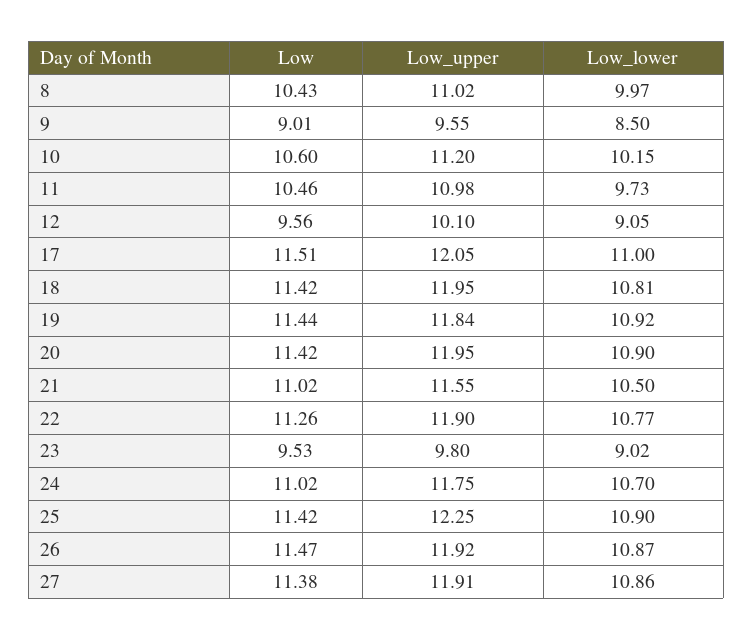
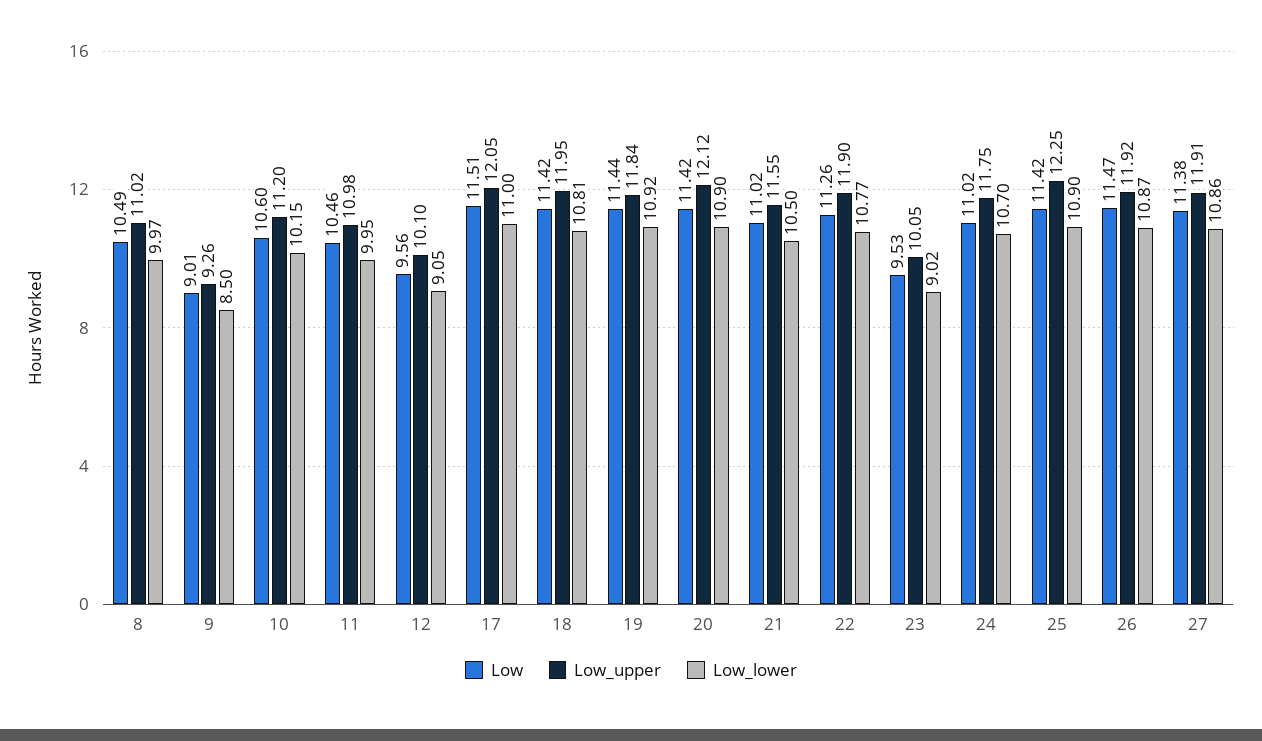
Low, 8: 10.43 -> 10.49
Low_upper, 9: 9.55 -> 9.26
Low_lower, 11: 9.73 -> 9.95
Low_upper, 20: 11.95 -> 12.12
Low_upper, 23: 9.8 -> 10.05

